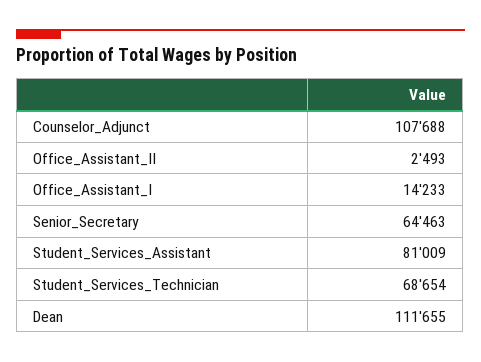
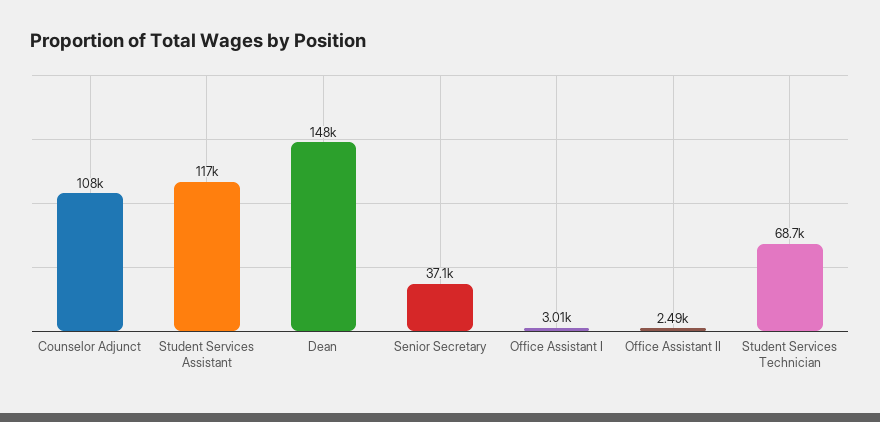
Office_Assistant_I: 14233 -> 3010
Senior_Secretary: 64463 -> 37100
Student_Services_Assistant: 81009 -> 117000
Dean: 111655 -> 148000

